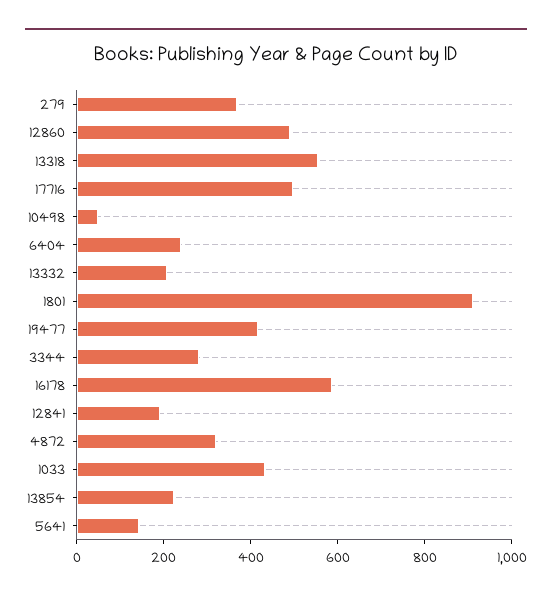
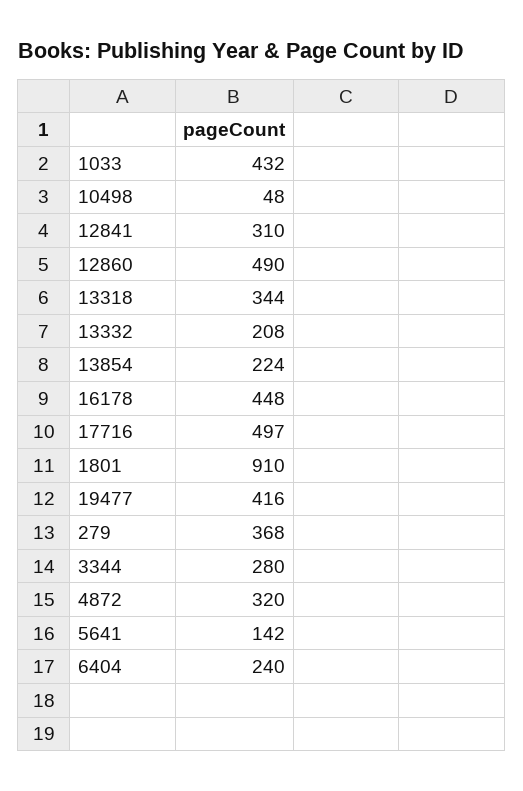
13318: 550 -> 344
16178: 600 -> 448
12841: 200 -> 310

